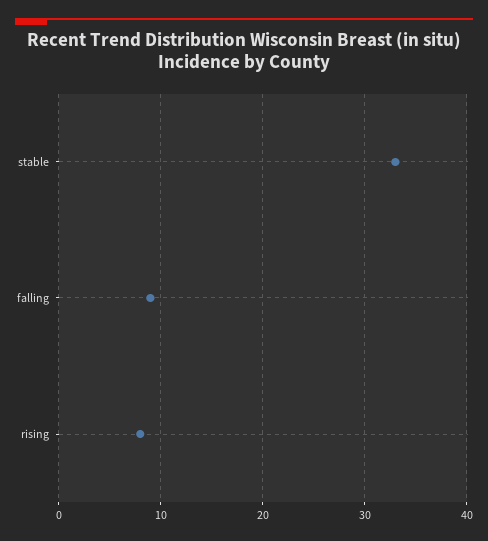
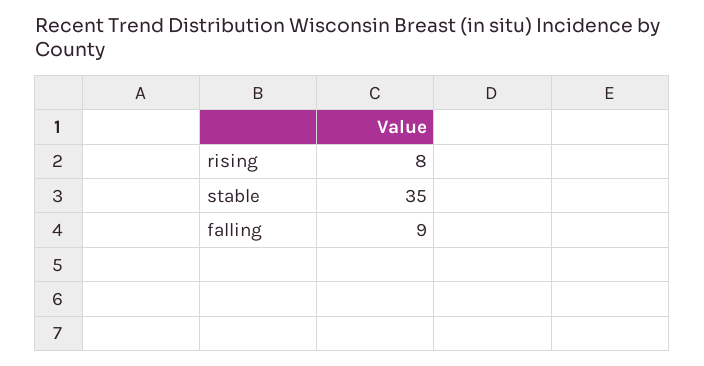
stable: 33 -> 35

